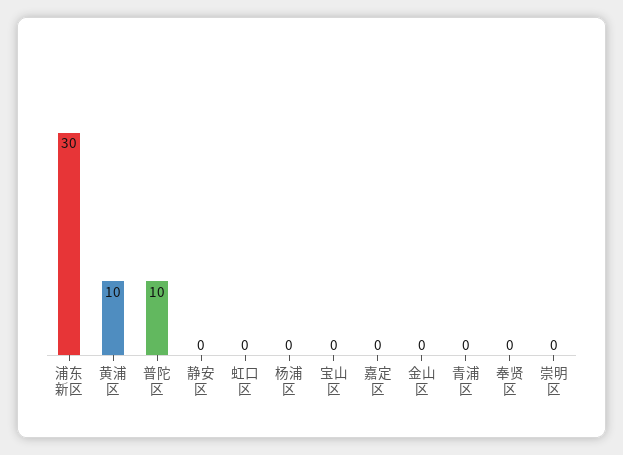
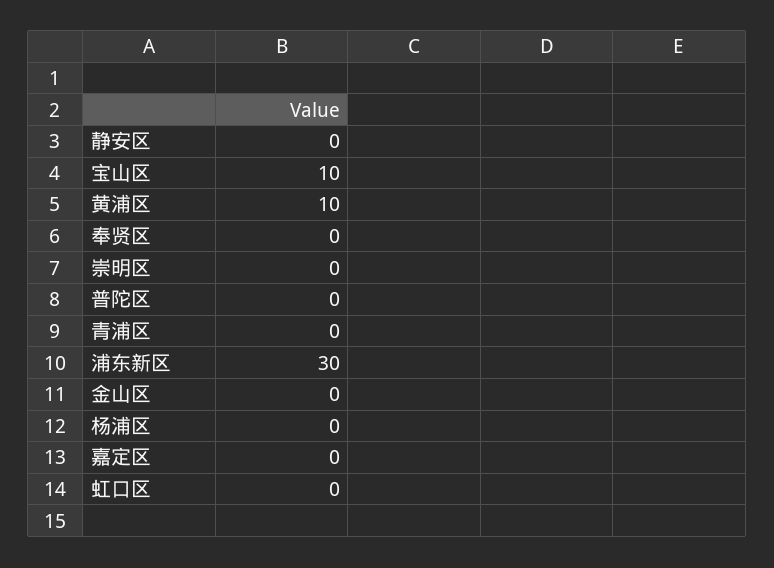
普陀区: 10 -> 0
宝山区: 0 -> 10

